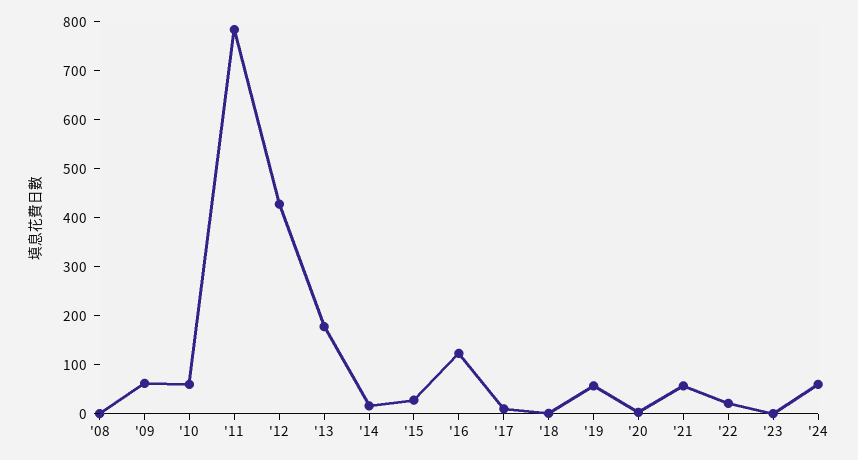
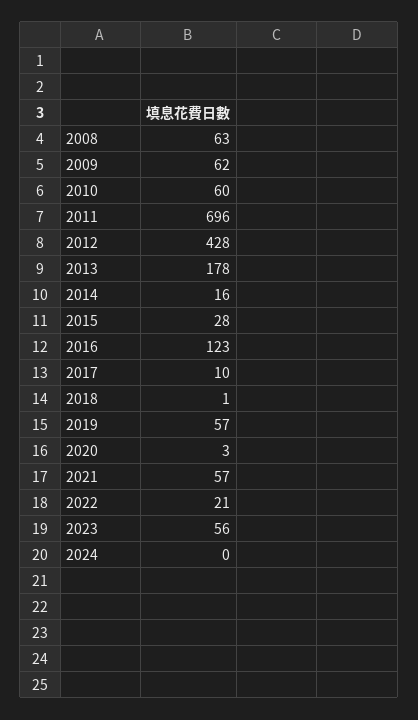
'08: 0 -> 63
'11: 780 -> 696
'23: 0 -> 56
'24: 60 -> 0

